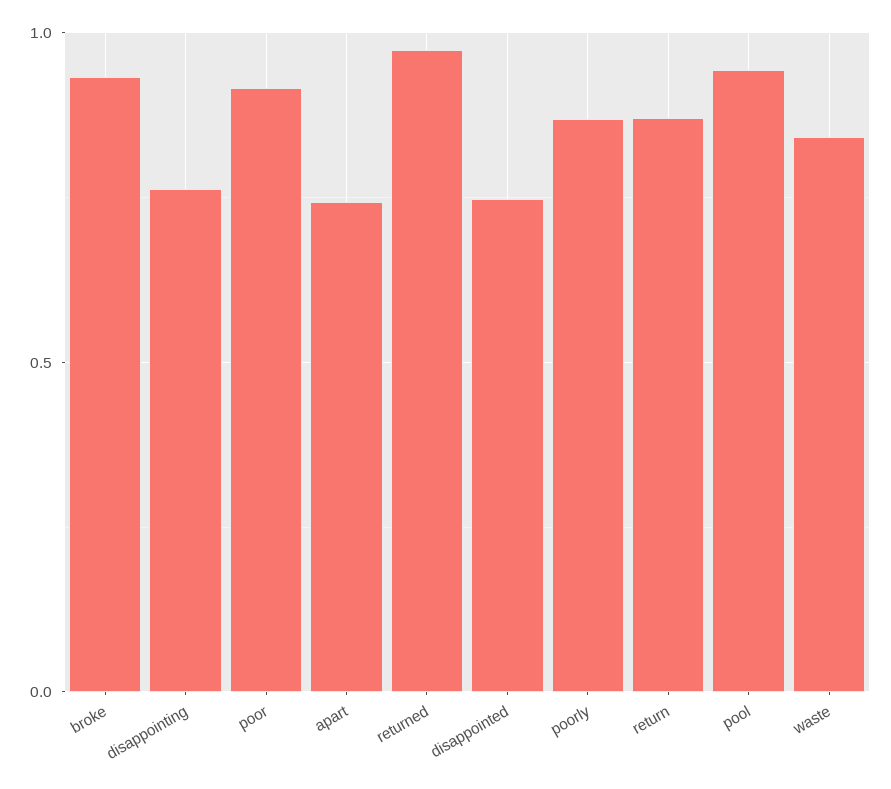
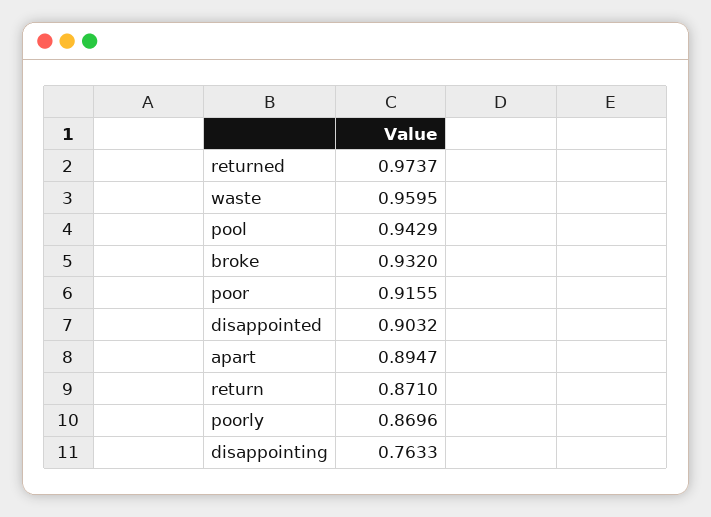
apart: 0.75 -> 0.8947
disappointed: 0.75 -> 0.9032
waste: 0.85 -> 0.9595

